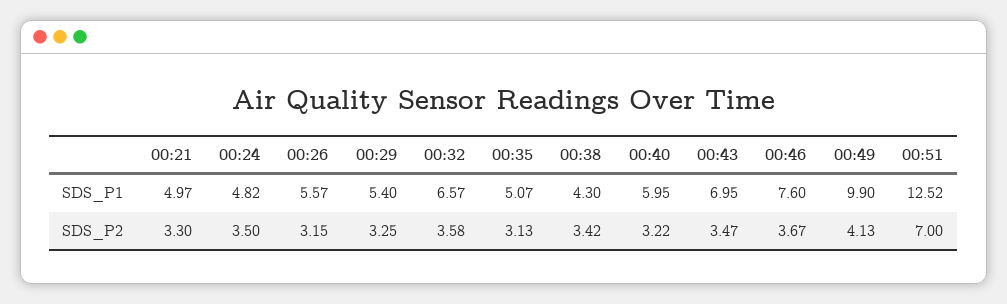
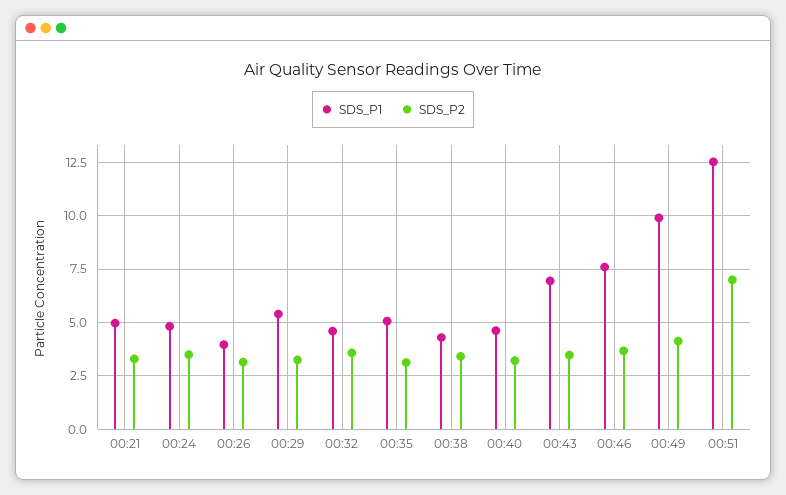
SDS_P1, 00:26: 5.57 -> 4
SDS_P1, 00:32: 6.57 -> 4.5
SDS_P1, 00:40: 5.95 -> 4.5

